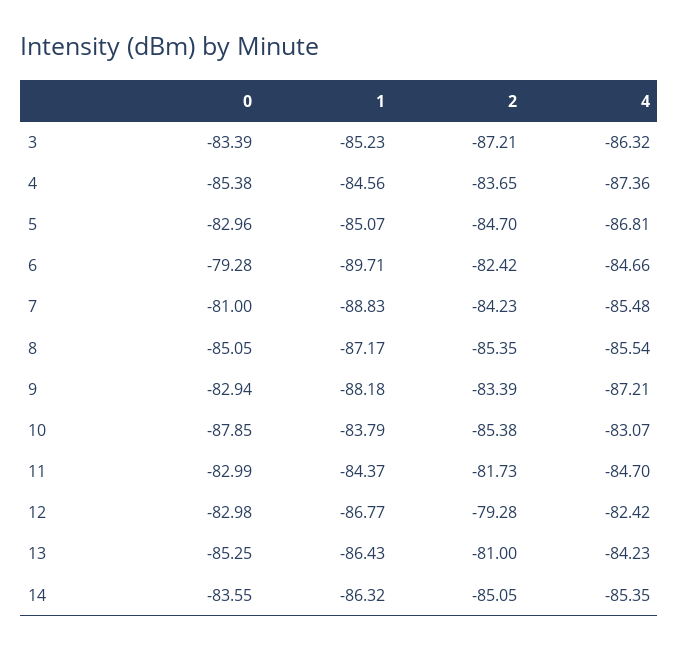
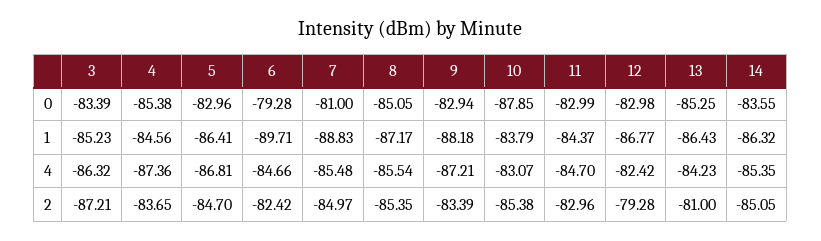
1, 5: -85.07 -> -86.41
2, 7: -84.23 -> -84.97
2, 11: -81.73 -> -82.96

